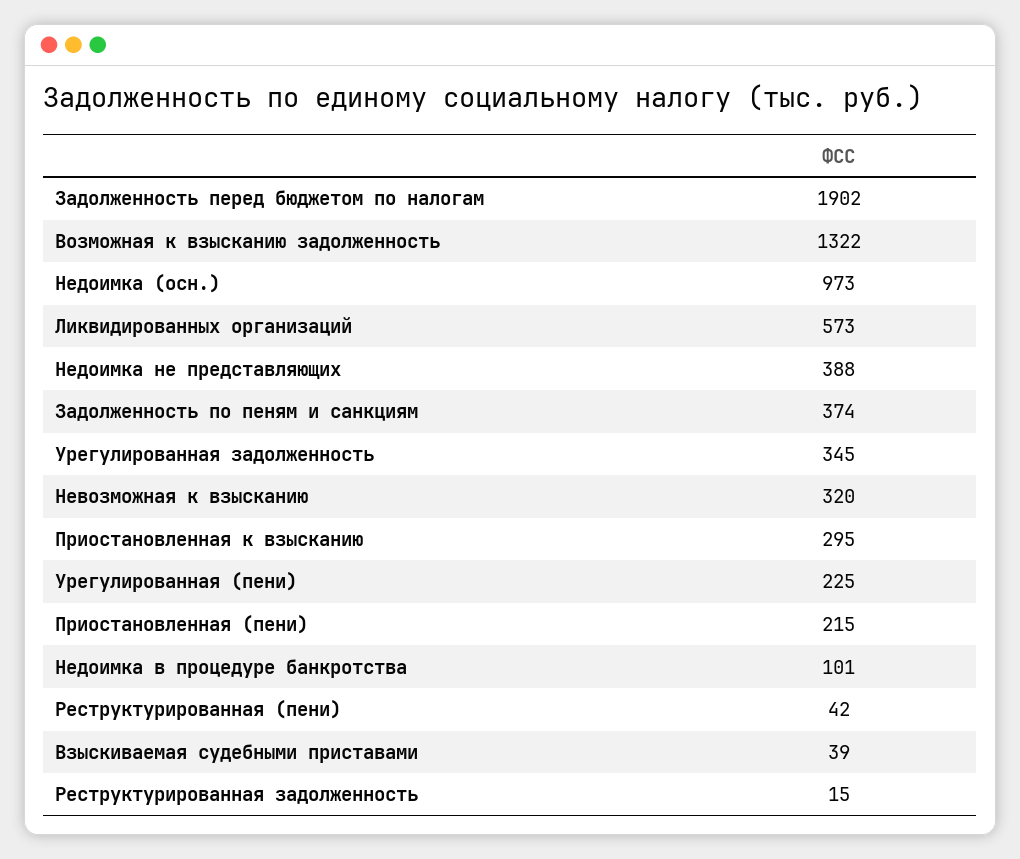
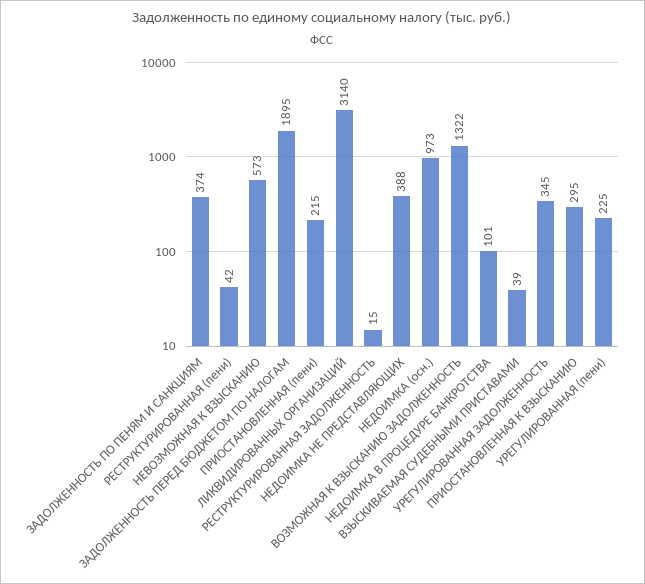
Задолженность перед бюджетом по налогам: 1902 -> 1895
Ликвидированных организаций: 573 -> 3140
Невозможная к взысканию: 320 -> 573

